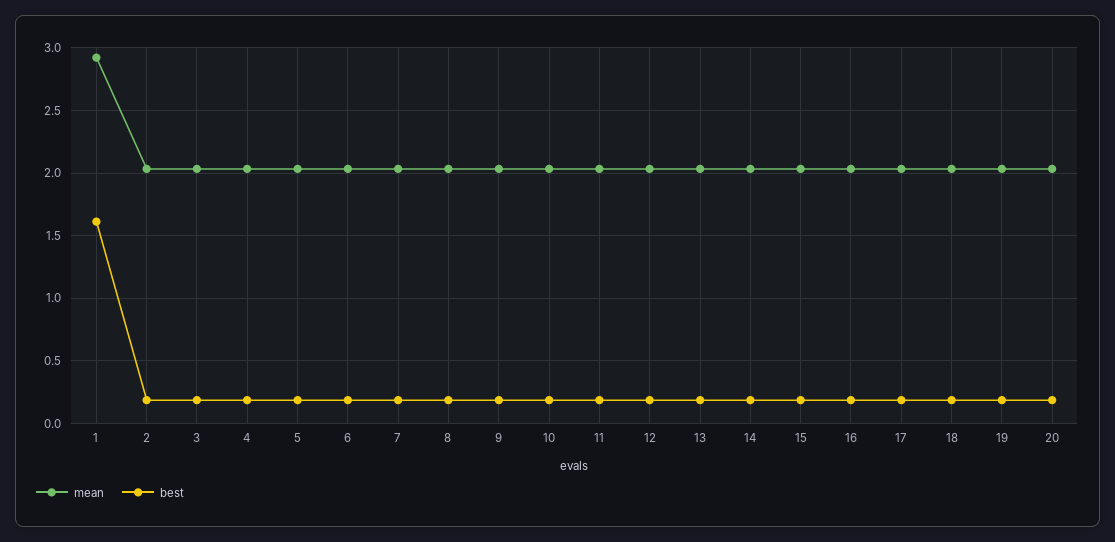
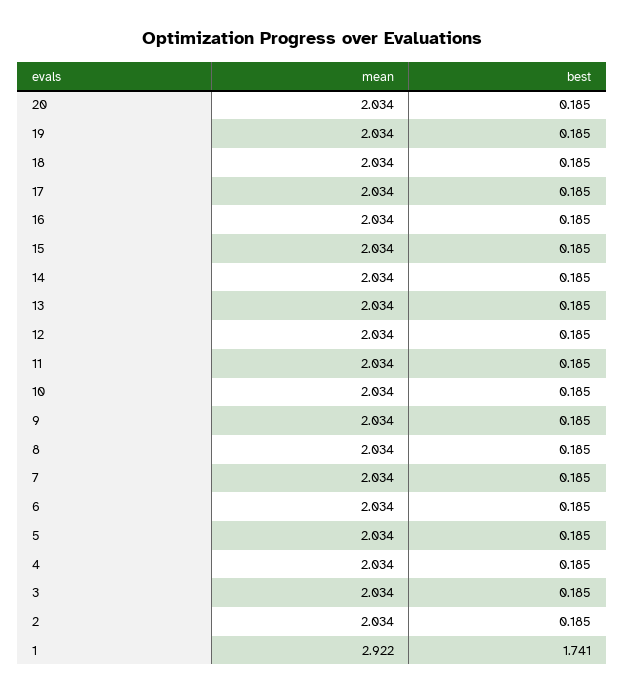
best, 1: 1.6 -> 1.741

